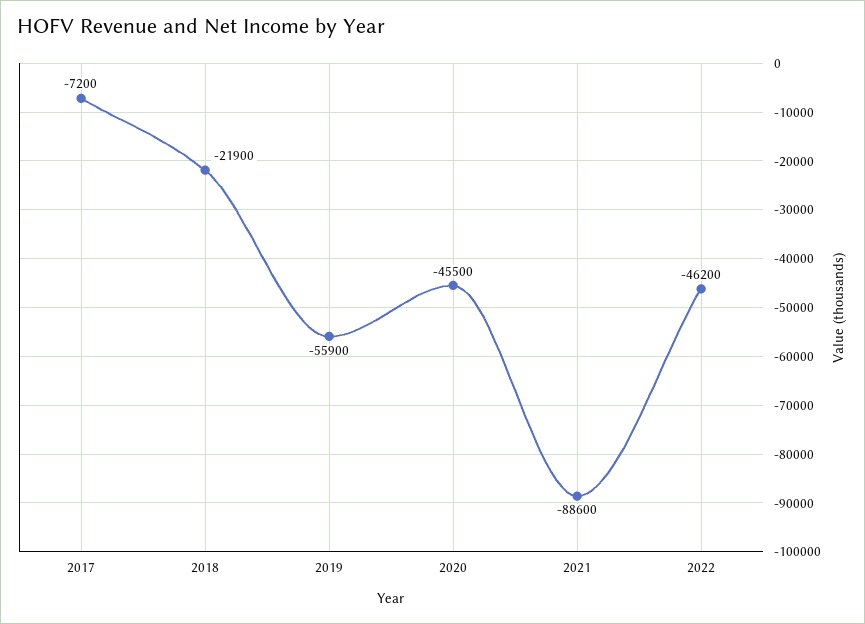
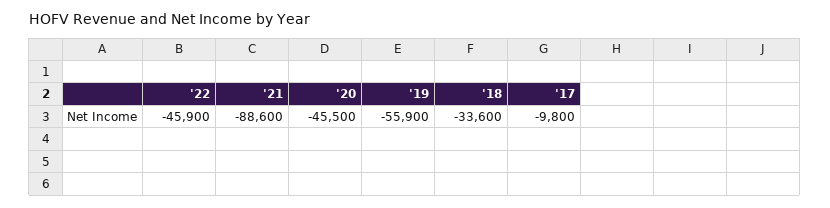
2017: -7200 -> -9800
2018: -21900 -> -33600
2022: -46200 -> -45900

